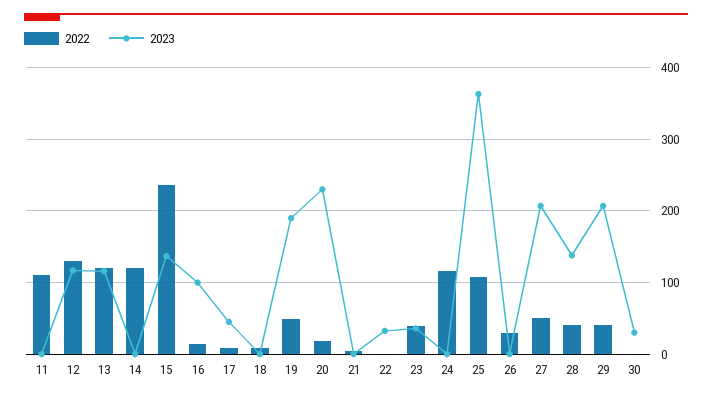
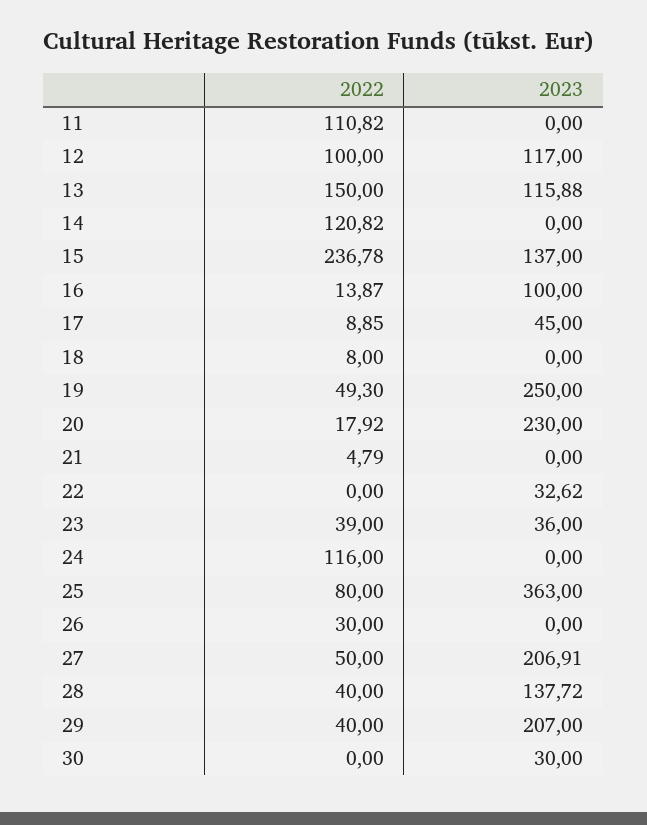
2022, 12: 130 -> 100
2022, 13: 120 -> 150
2023, 19: 190 -> 250
2022, 25: 110 -> 80

